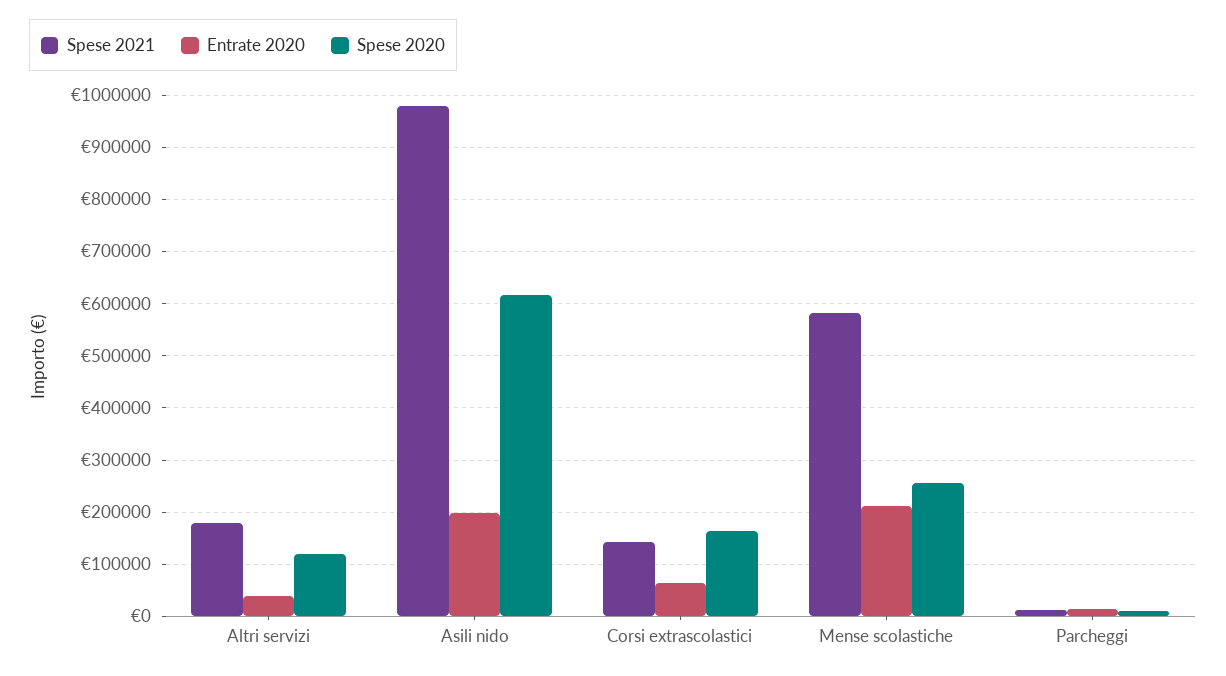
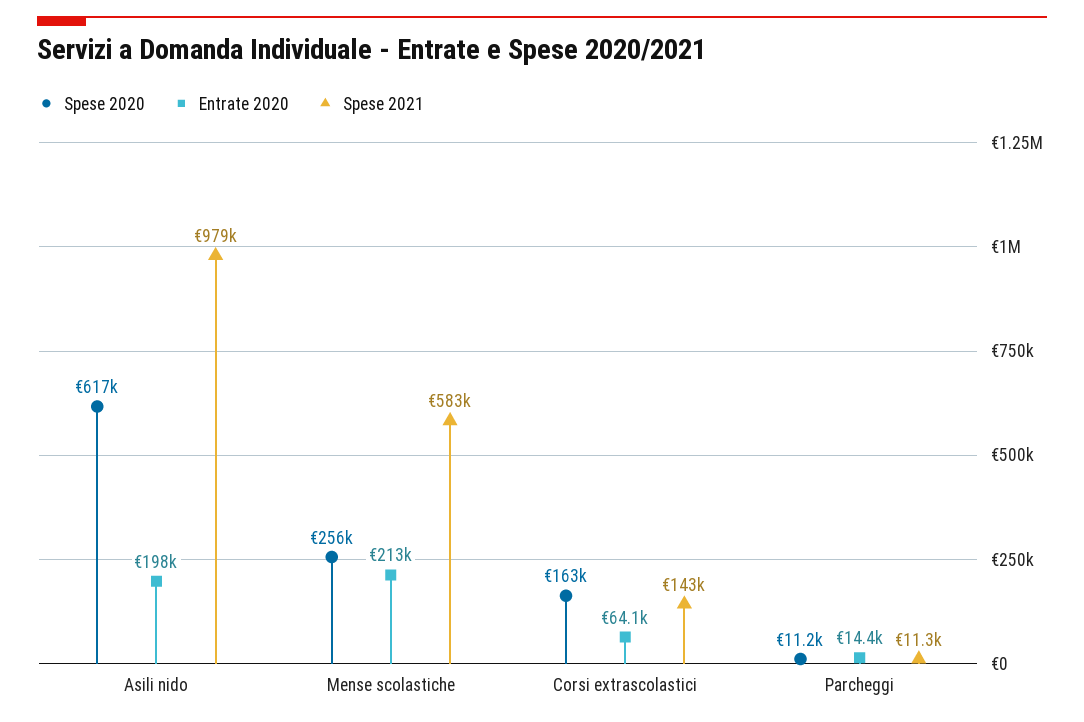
Spese 2021, Altri servizi: 180000 -> none
Entrate 2020, Altri servizi: 40000 -> none
Spese 2020, Altri servizi: 120000 -> none

